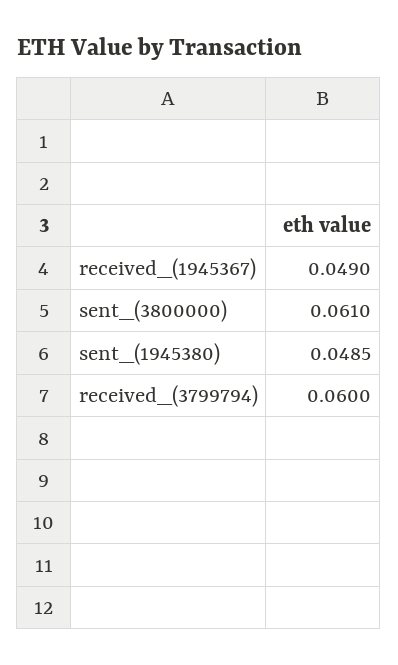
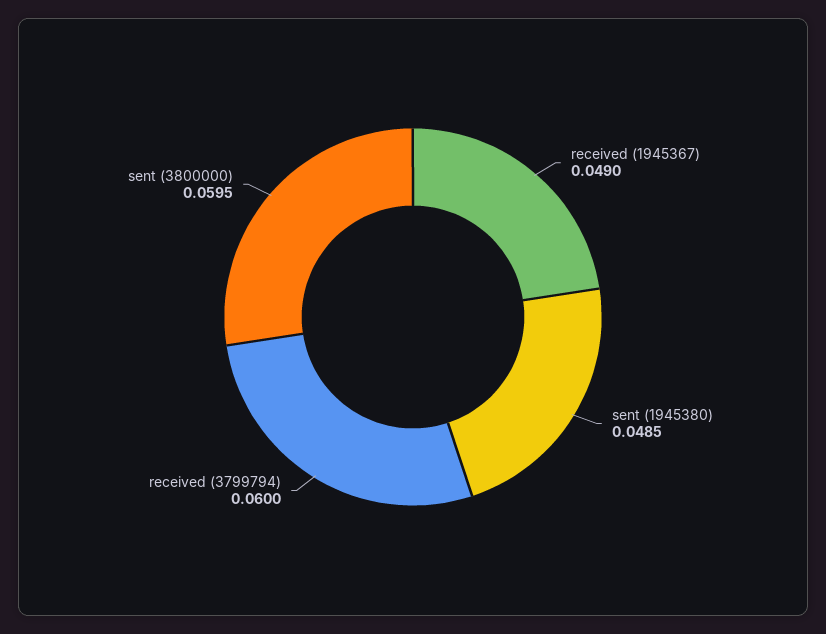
sent_(3800000): 0.061 -> 0.0595

